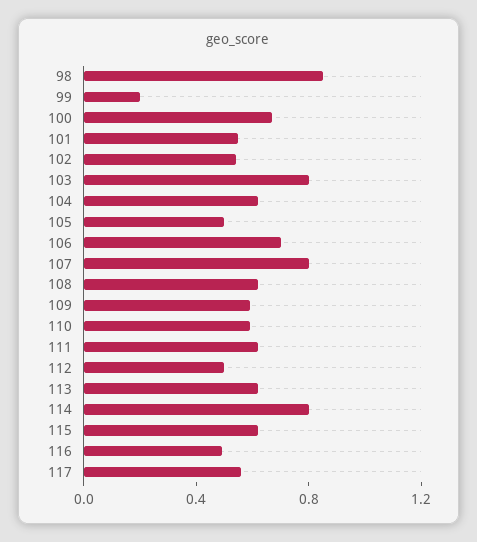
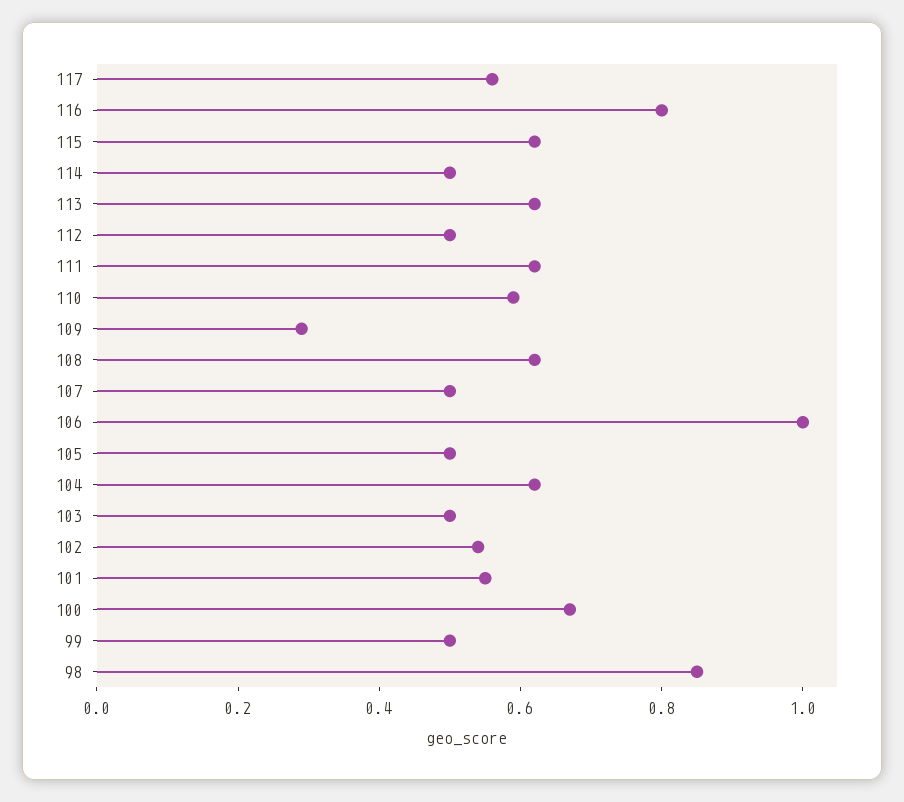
99: 0.2 -> 0.5
103: 0.8 -> 0.5
106: 0.7 -> 1
107: 0.8 -> 0.5
109: 0.6 -> 0.3
114: 0.8 -> 0.5
116: 0.5 -> 0.8

